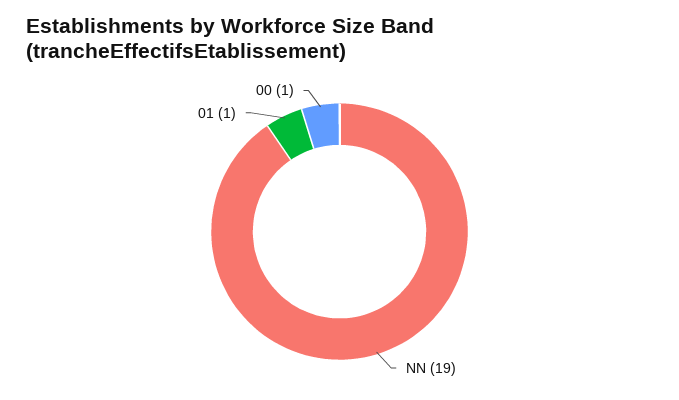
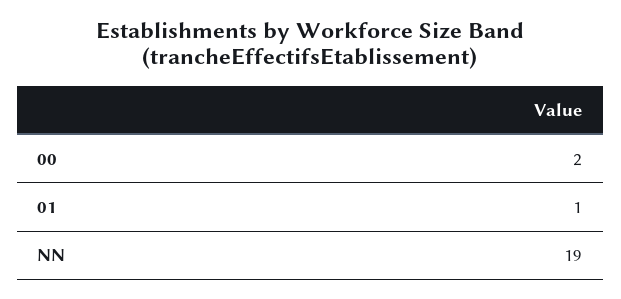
00: 1 -> 2

